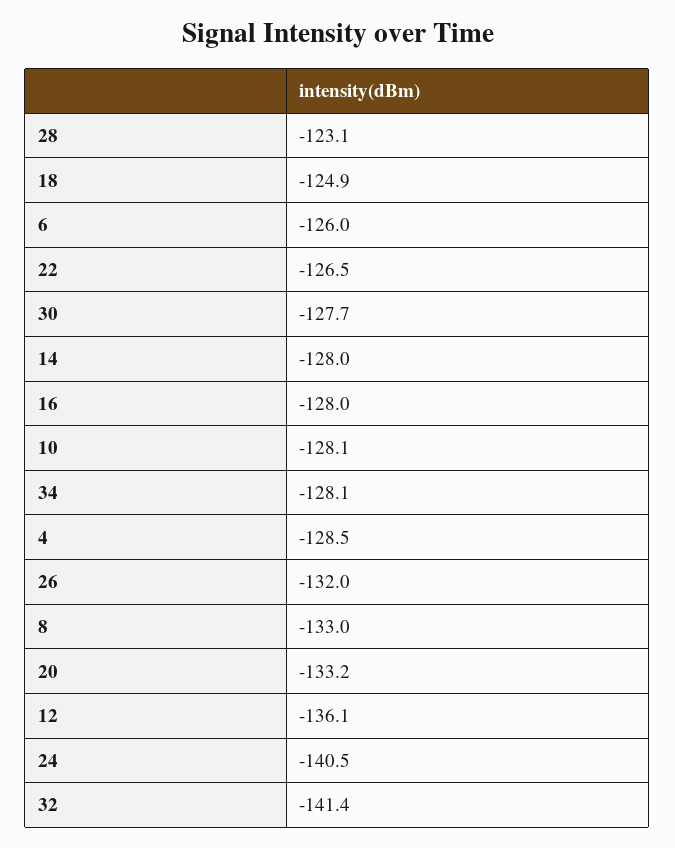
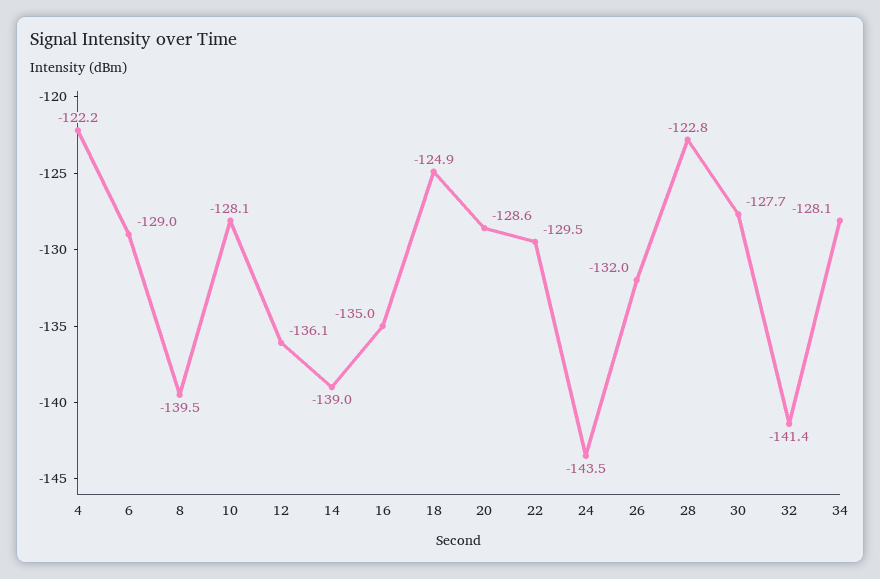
28: -123.1 -> -122.8
6: -126 -> -129
22: -126.5 -> -129.5
14: -128 -> -139
16: -128 -> -135
4: -128.5 -> -122.2
8: -133 -> -139.5
20: -133.2 -> -128.6
24: -140.5 -> -143.5

